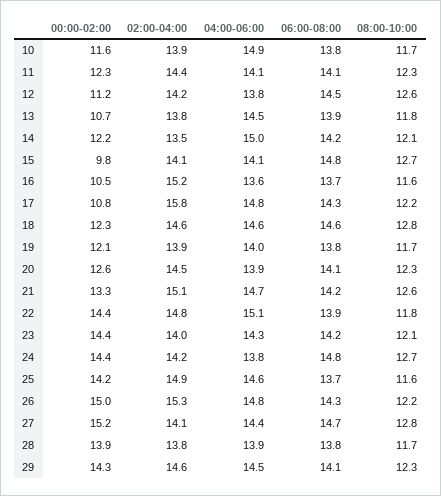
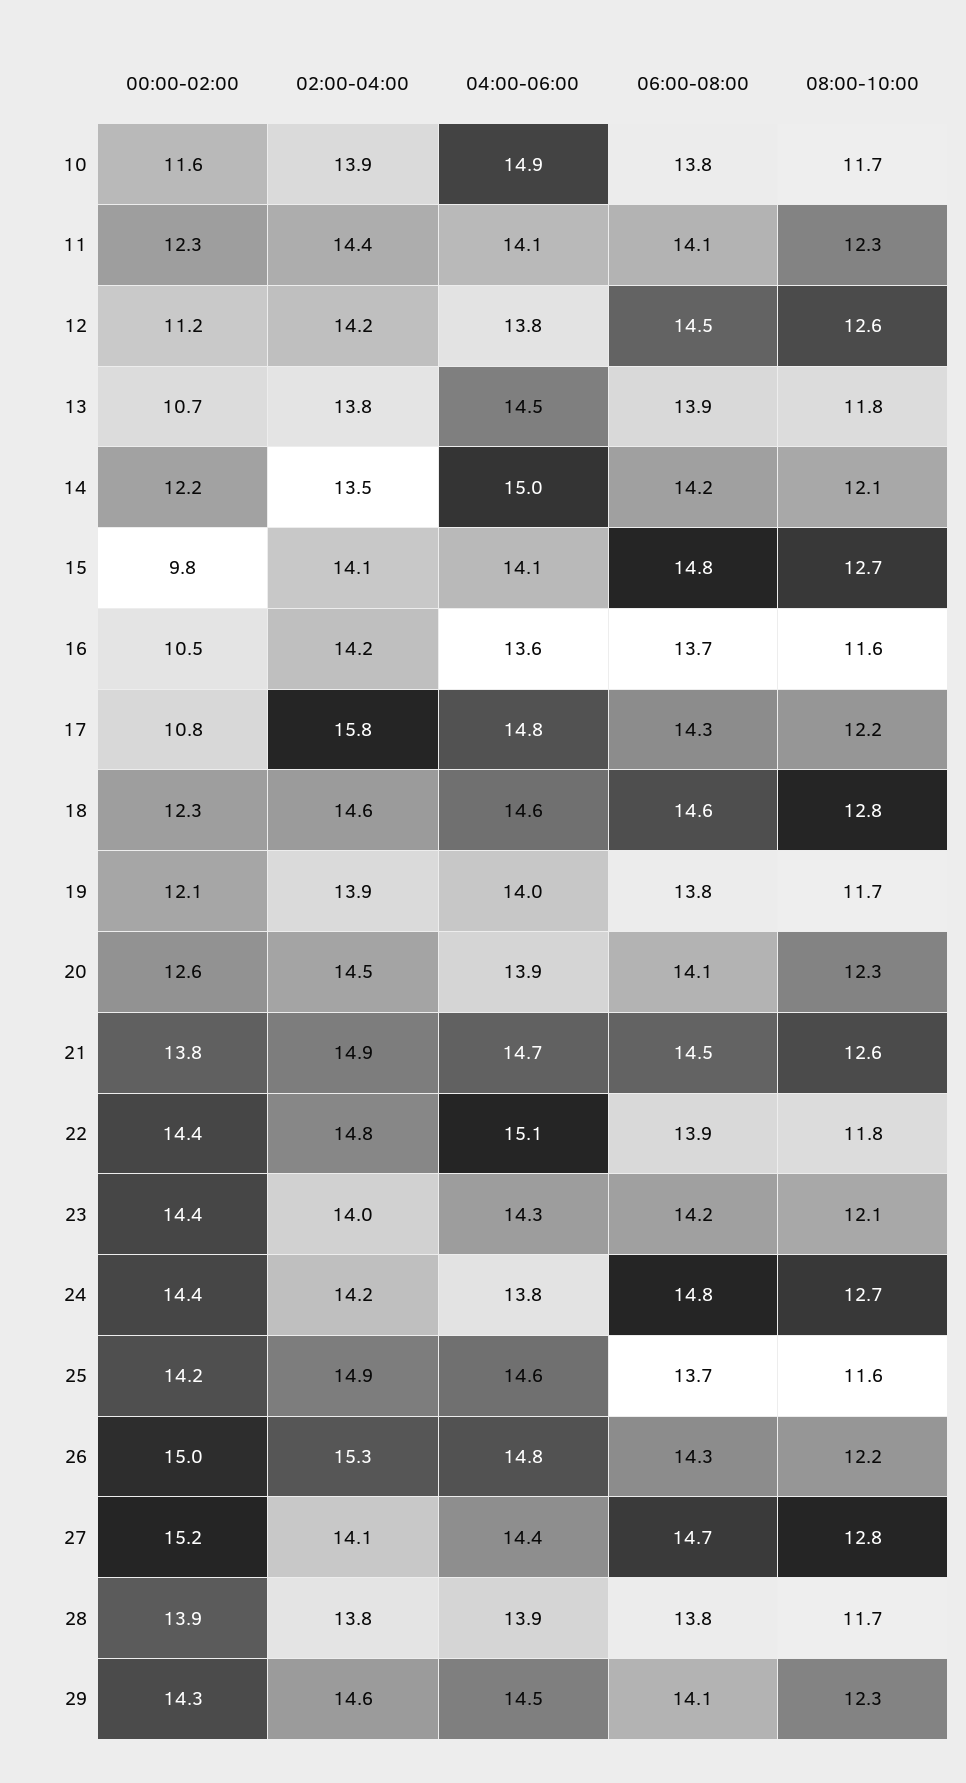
02:00-04:00, 16: 15.2 -> 14.2
00:00-02:00, 21: 13.3 -> 13.8
02:00-04:00, 21: 15.1 -> 14.9
06:00-08:00, 21: 14.2 -> 14.5

